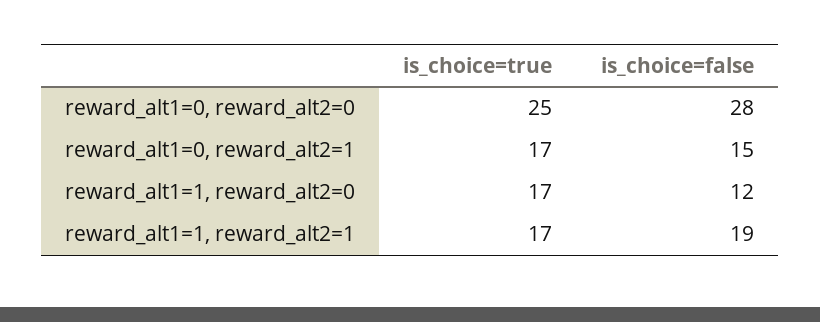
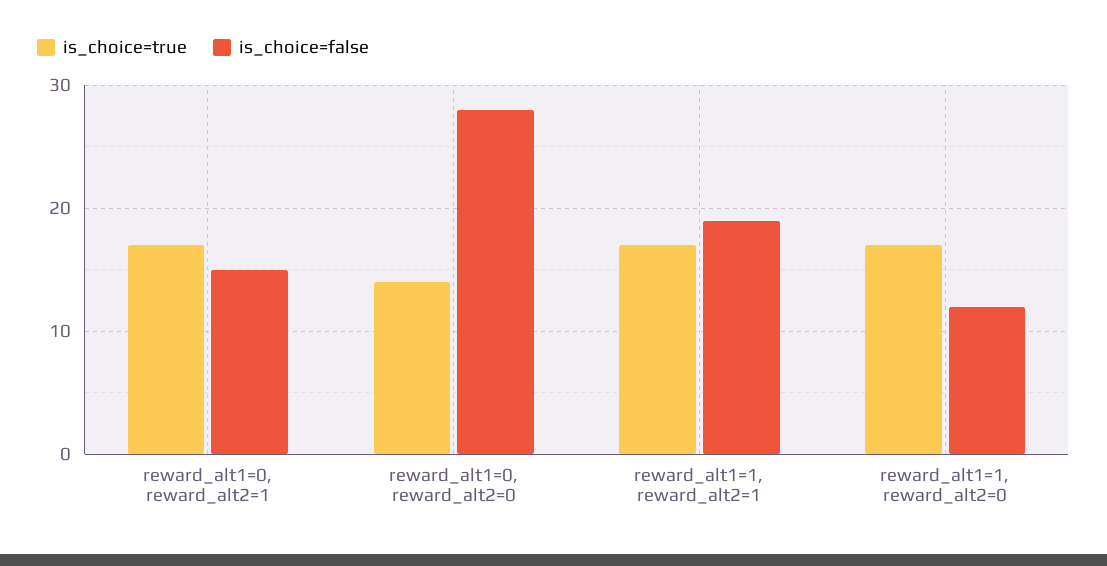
is_choice=true, reward_alt1=0, reward_alt2=0: 25 -> 14

